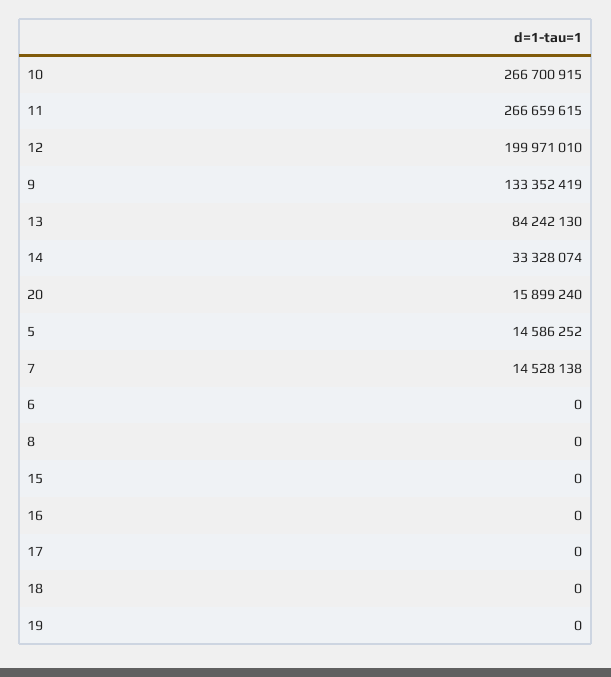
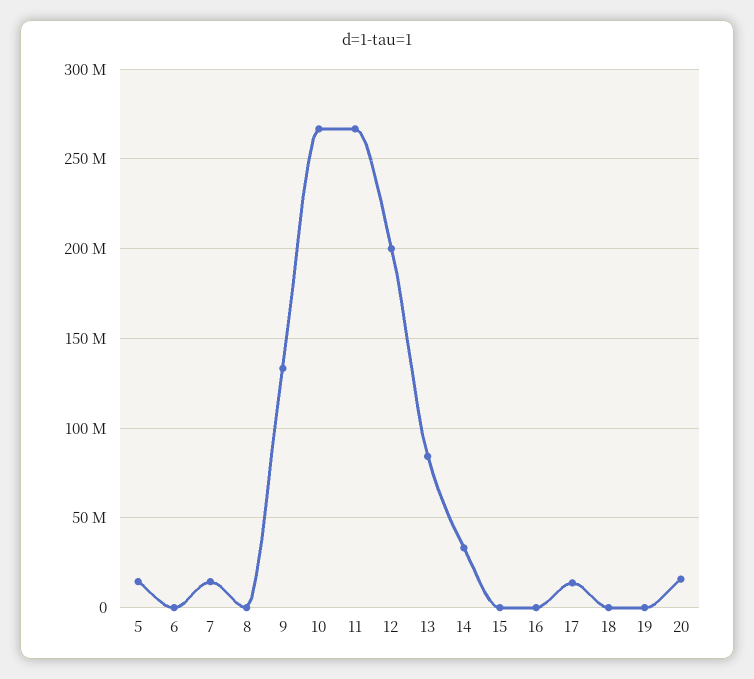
17: 0 -> 15000000

